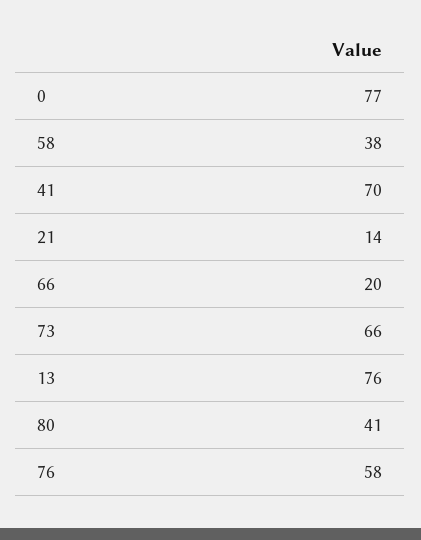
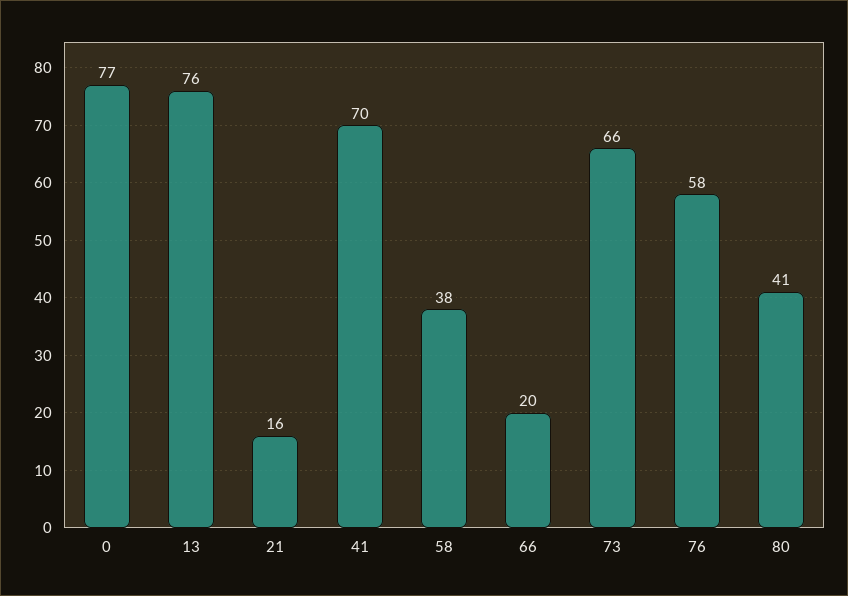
21: 14 -> 16

